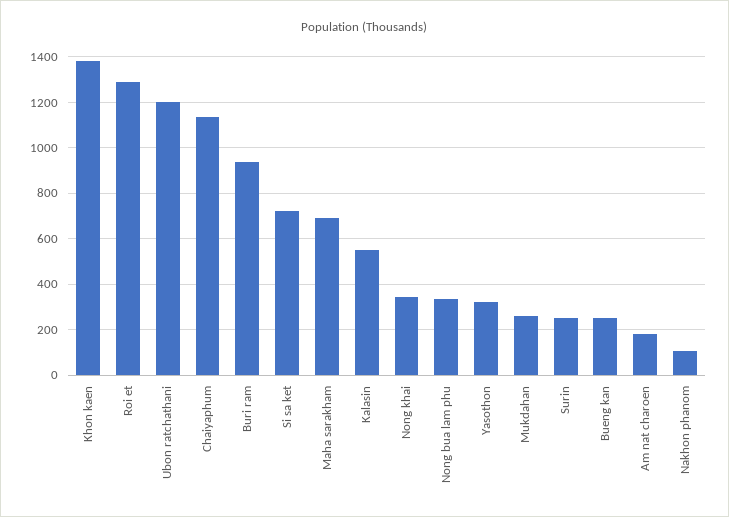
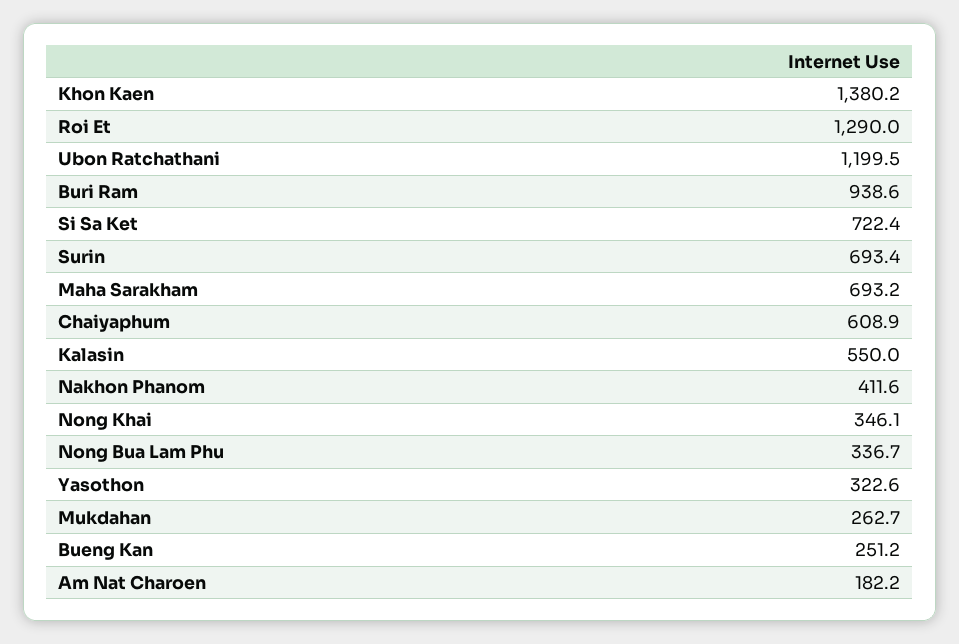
Chaiyaphum: 1150 -> 608.9
Surin: 250 -> 693.4
Nakhon phanom: 100 -> 411.6

